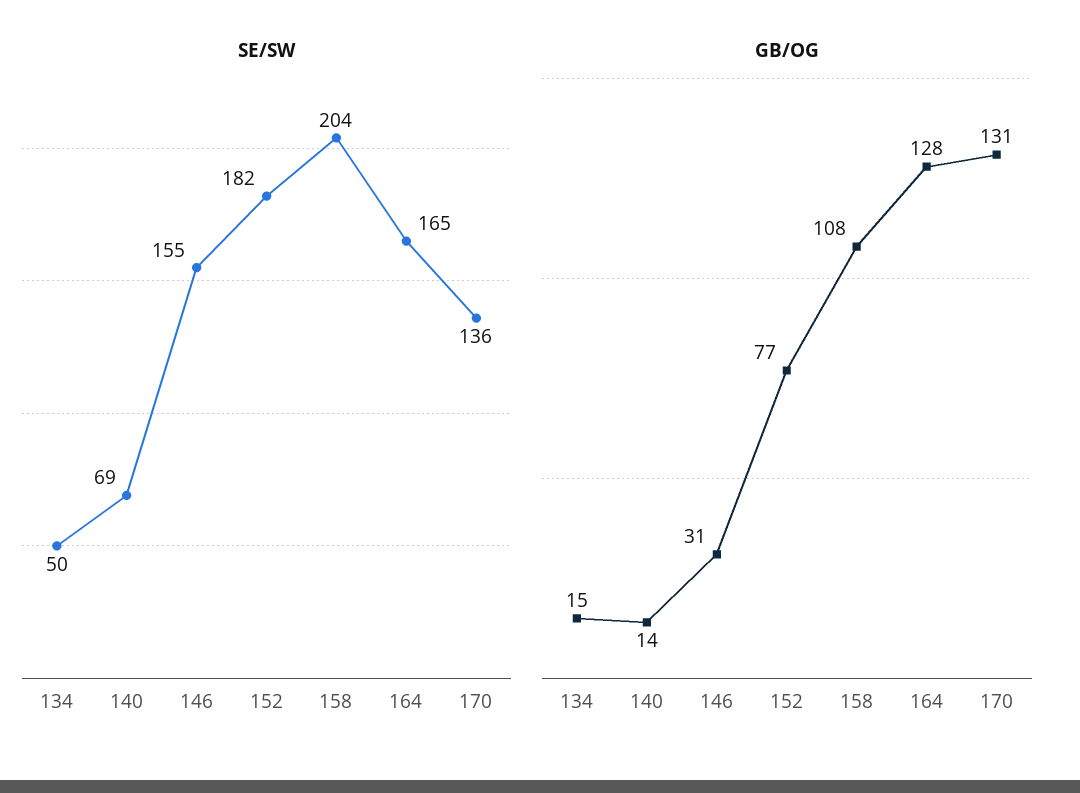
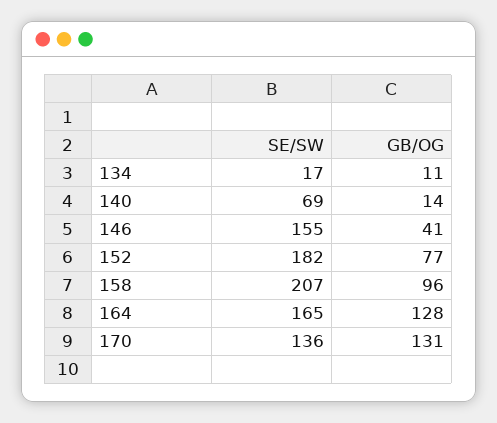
SE/SW, 134: 50 -> 17
SE/SW, 158: 204 -> 207
GB/OG, 134: 15 -> 11
GB/OG, 146: 31 -> 41
GB/OG, 158: 108 -> 96

